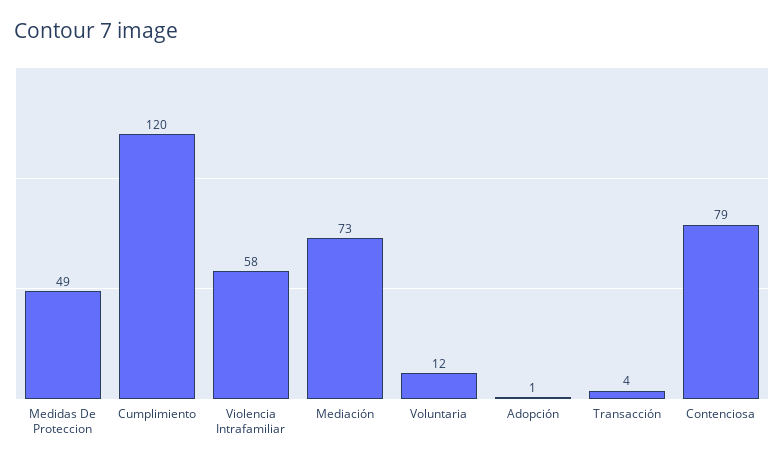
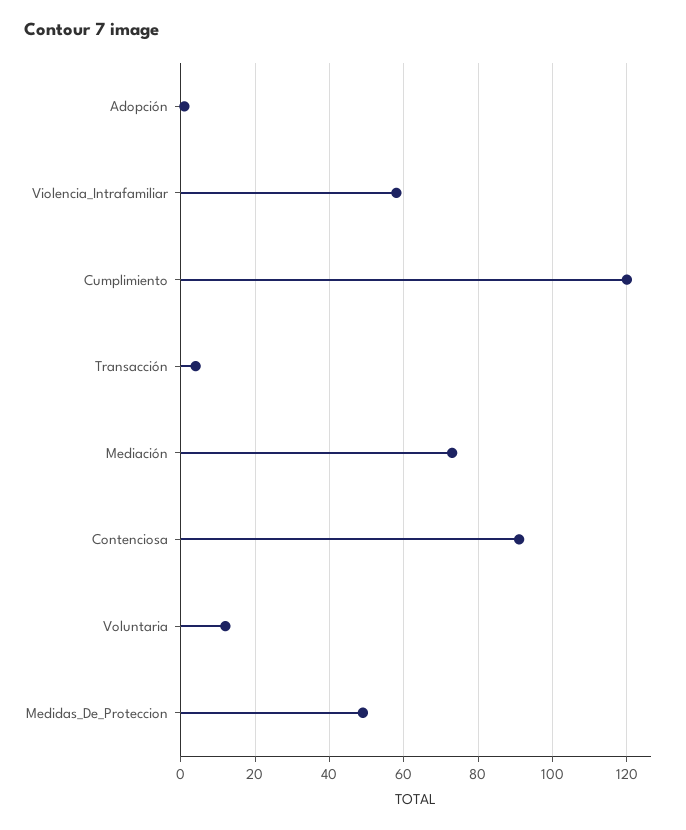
Contenciosa: 79 -> 90

